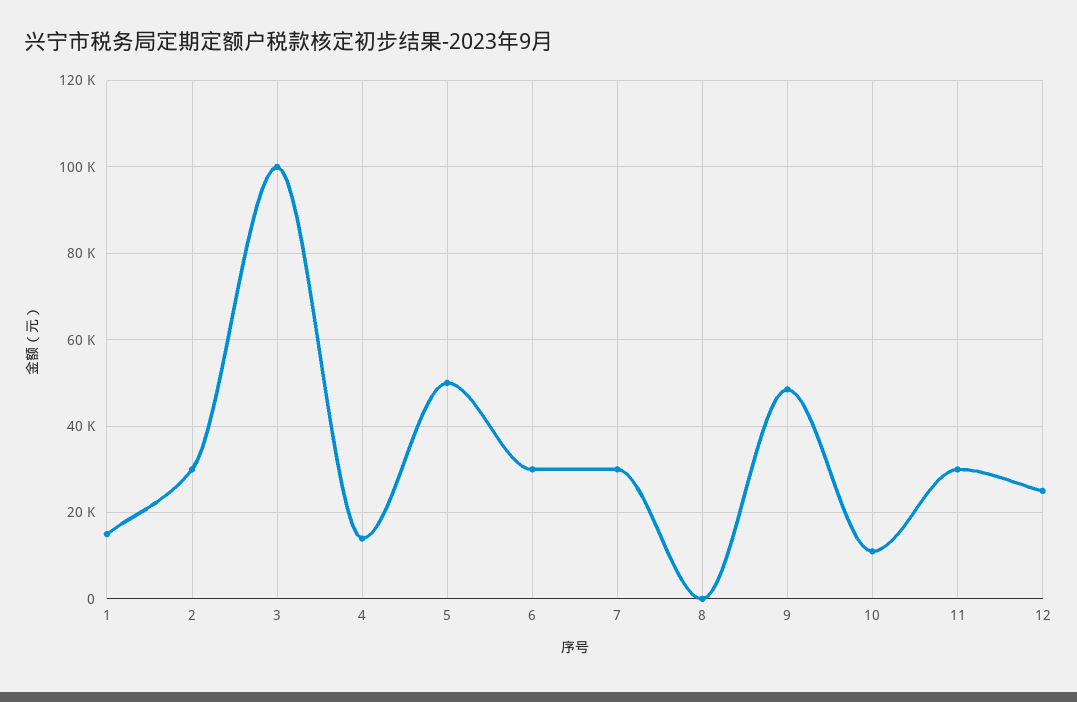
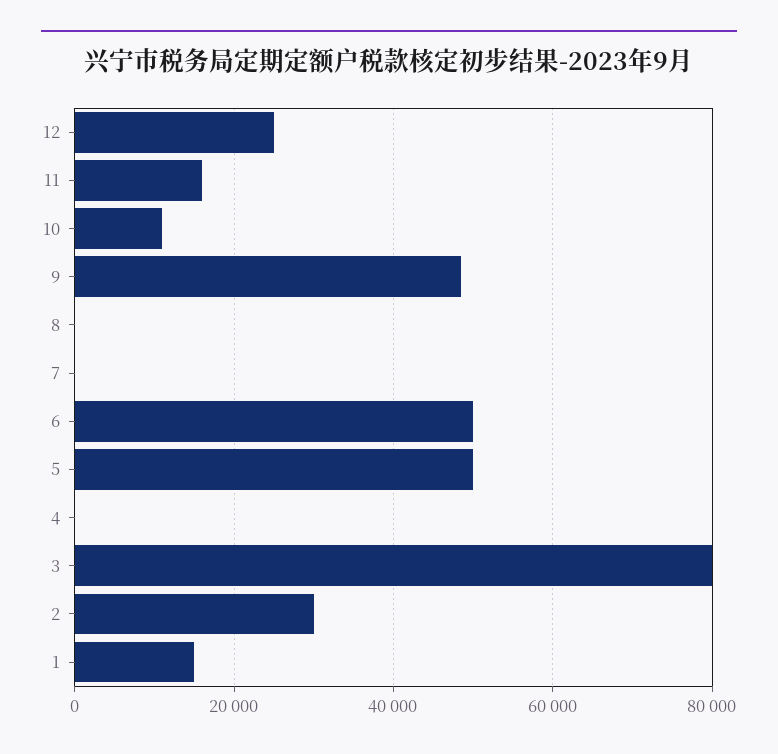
3: 100000 -> 80000
4: 14000 -> 0
6: 30000 -> 50000
7: 30000 -> 0
11: 30000 -> 16000

